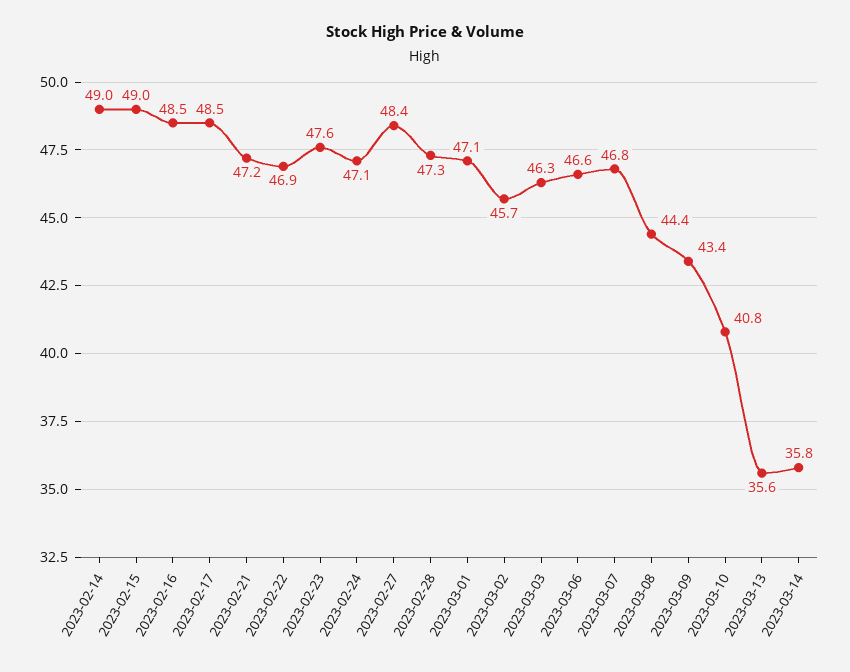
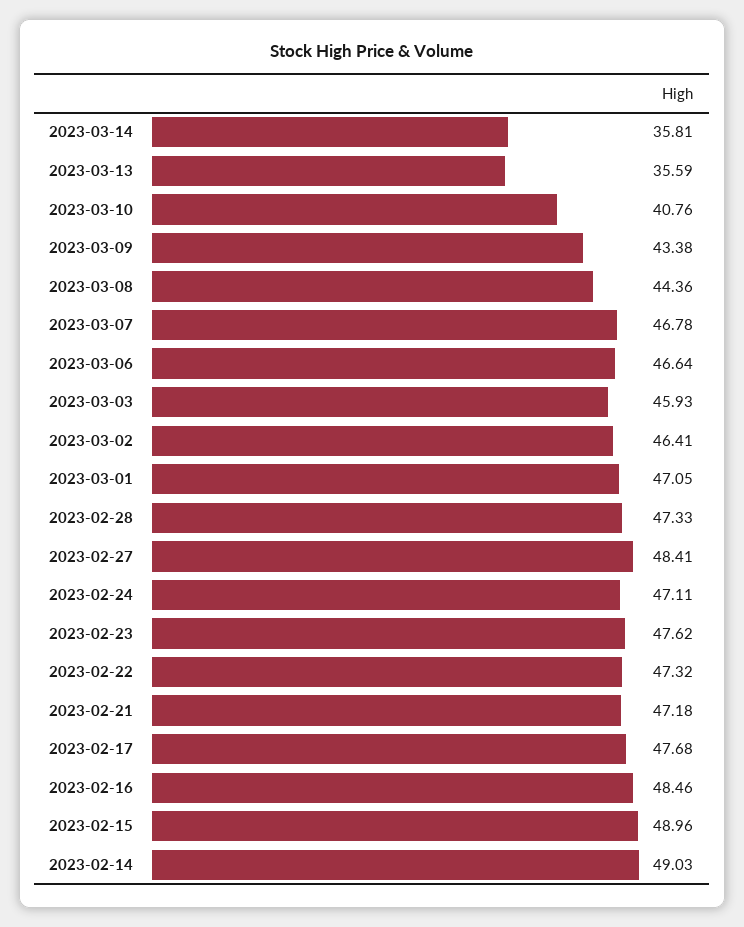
2023-02-17: 48.5 -> 47.68
2023-02-22: 46.9 -> 47.32
2023-03-02: 45.7 -> 46.41
2023-03-03: 46.3 -> 45.93

